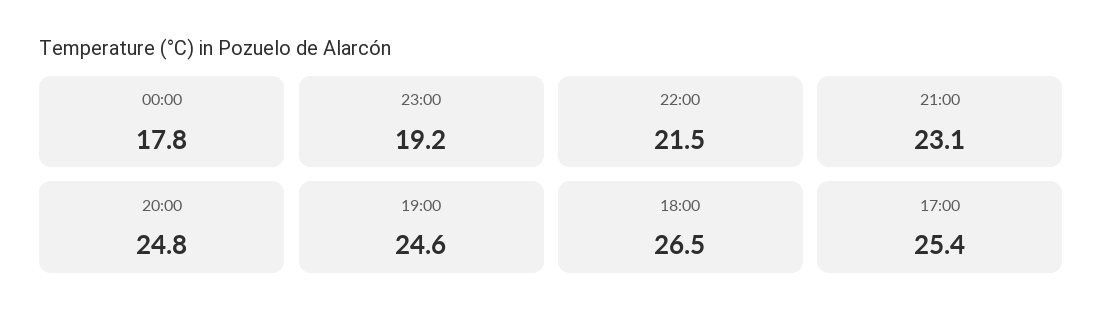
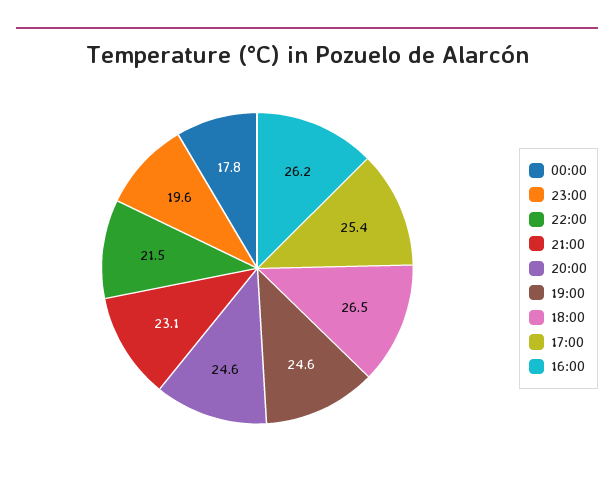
23:00: 19.2 -> 19.6
20:00: 24.8 -> 24.6
16:00: none -> 26.2

